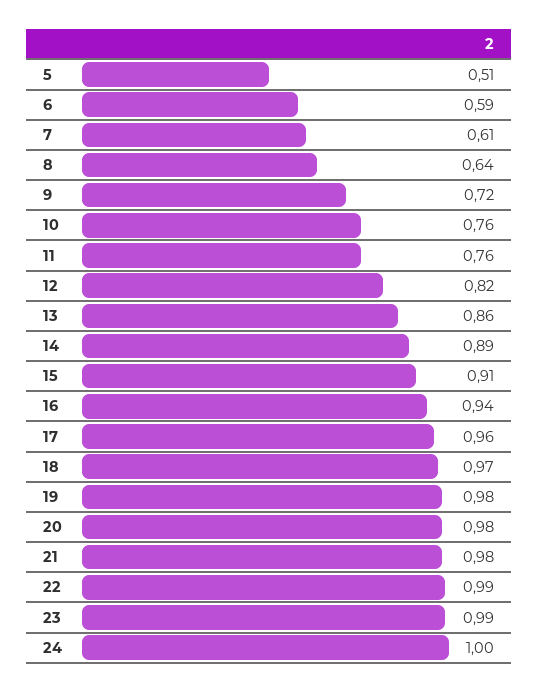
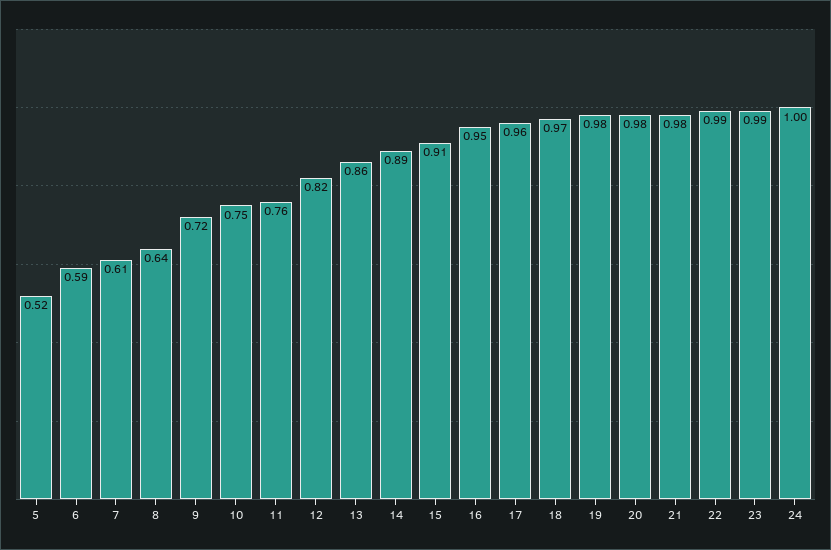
5: 0.51 -> 0.52
10: 0.76 -> 0.75
16: 0.94 -> 0.95

